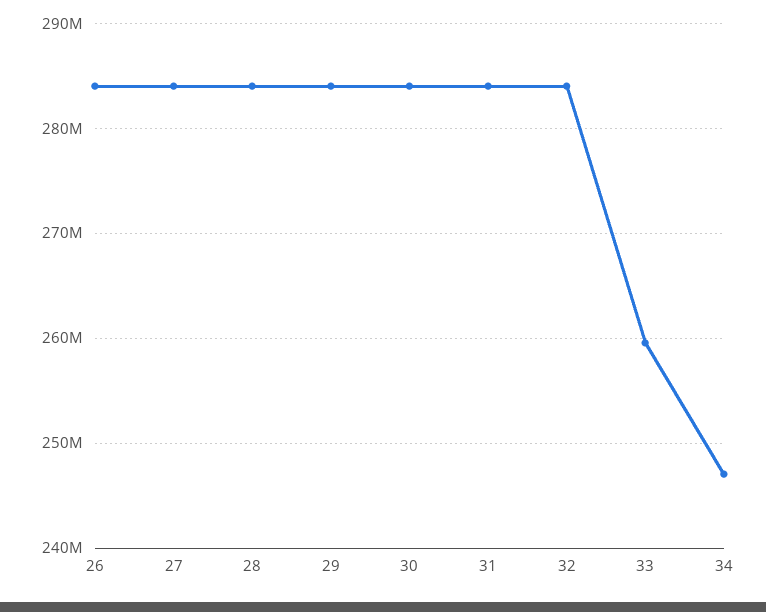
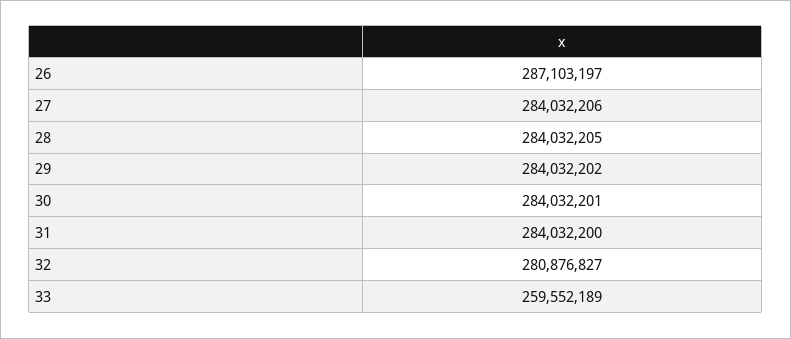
26: 284000000 -> 287103197
32: 284000000 -> 280876827
34: 247000000 -> none

